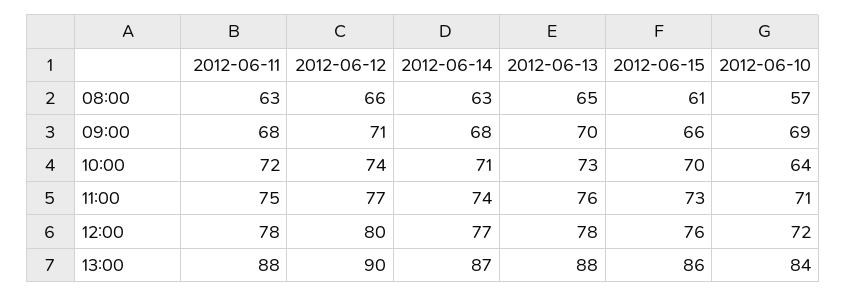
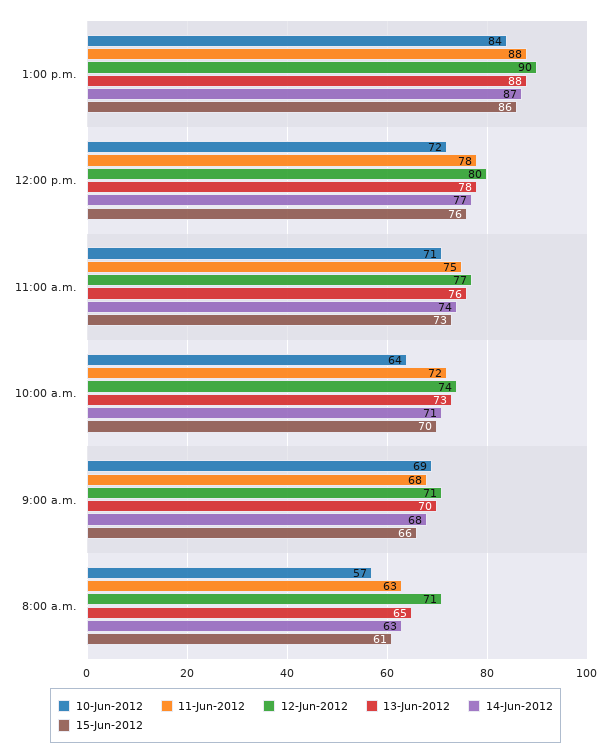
2012-06-12, 08:00: 66 -> 71

